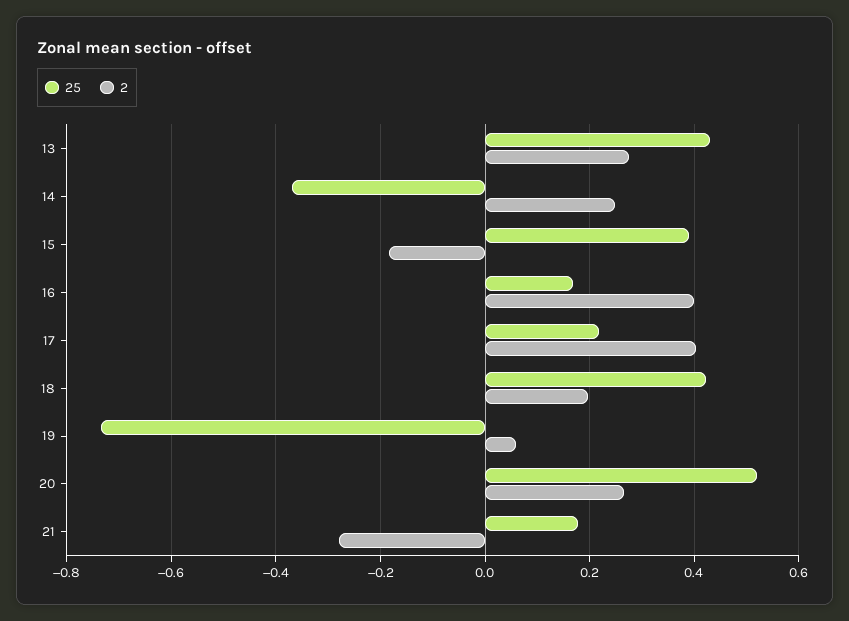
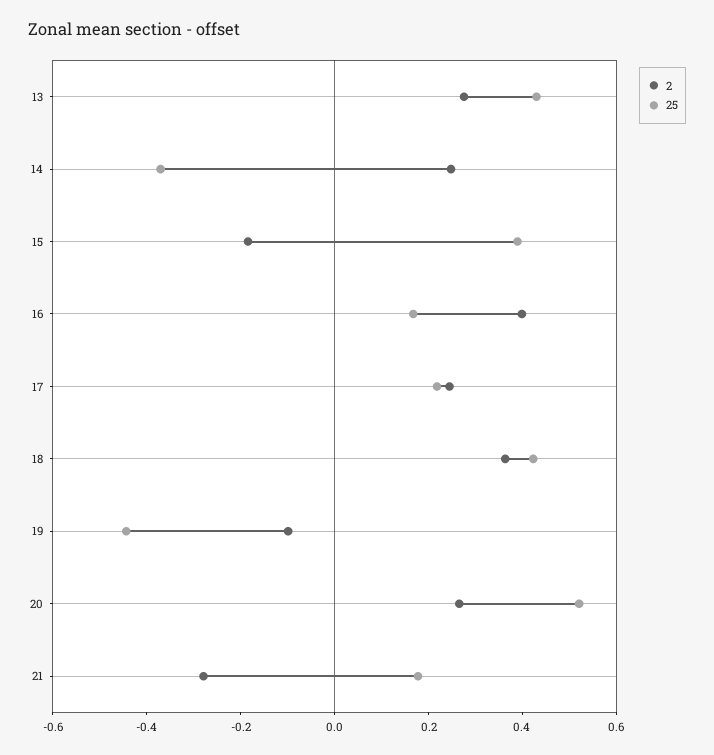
2, 17: 0.4 -> 0.25
2, 18: 0.2 -> 0.35
25, 19: -0.74 -> -0.45
2, 19: 0.06 -> -0.1

